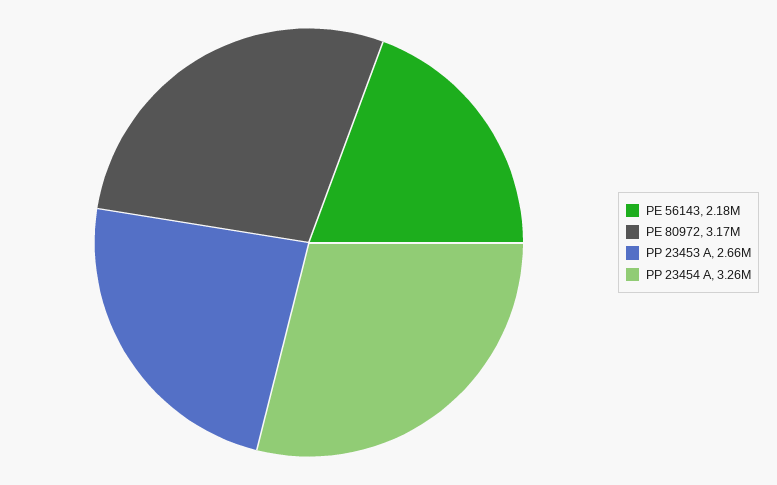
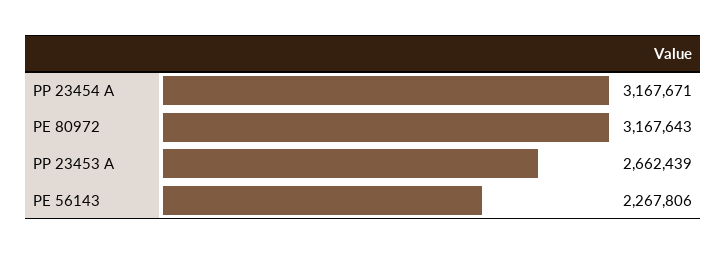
PE 56143: 2180000 -> 2267806
PP 23454 A: 3260000 -> 3167671

